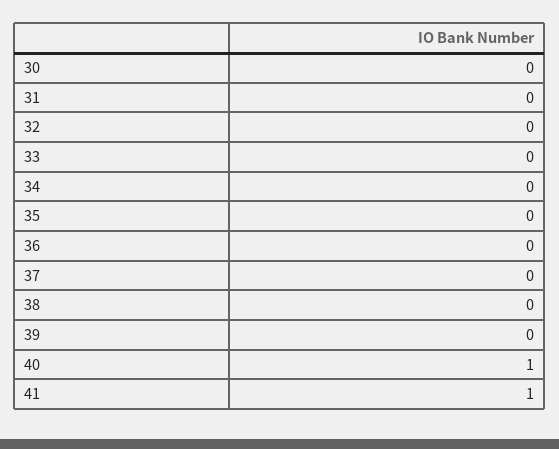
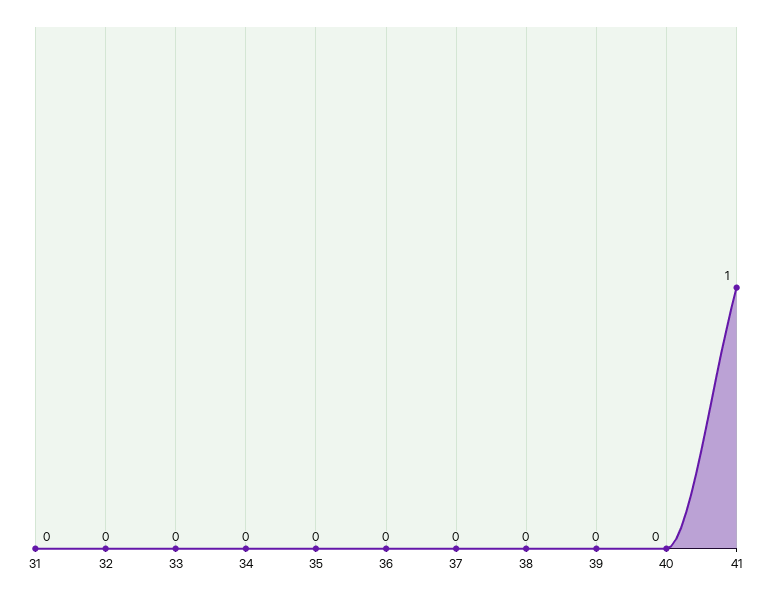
30: 0 -> none
40: 1 -> 0

